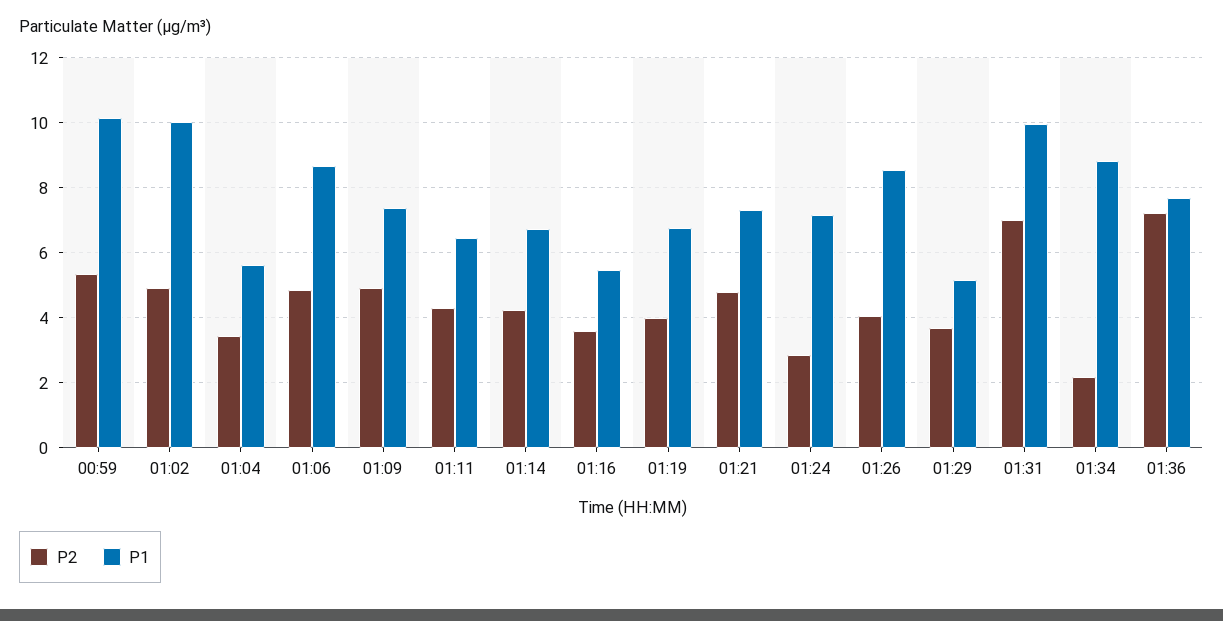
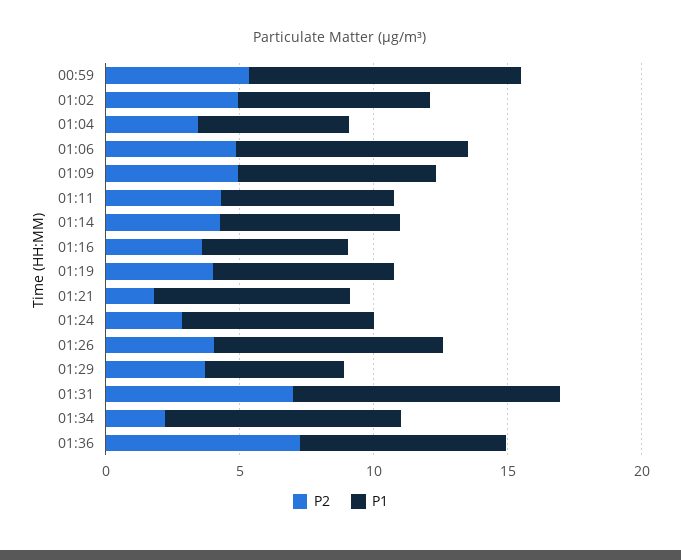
P1, 01:02: 10 -> 7
P2, 01:21: 4.8 -> 2

